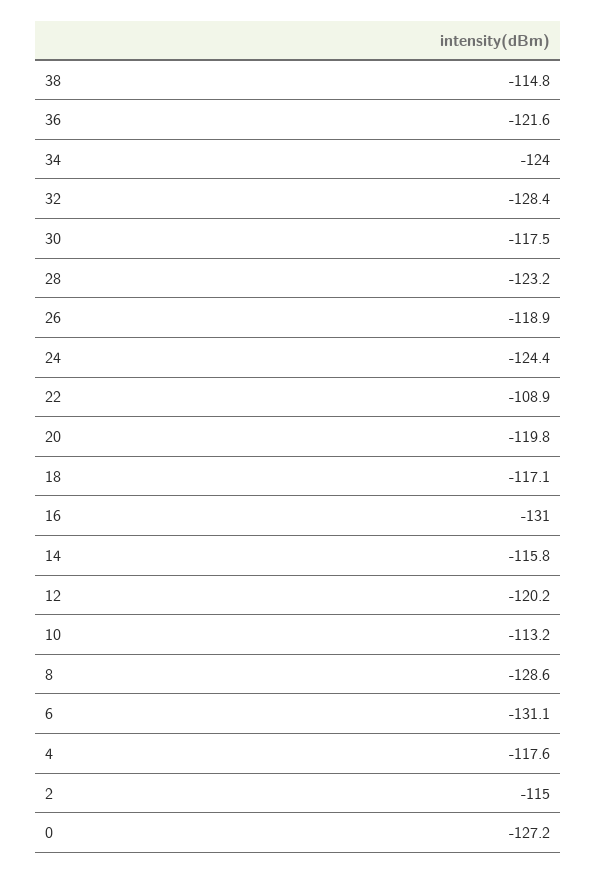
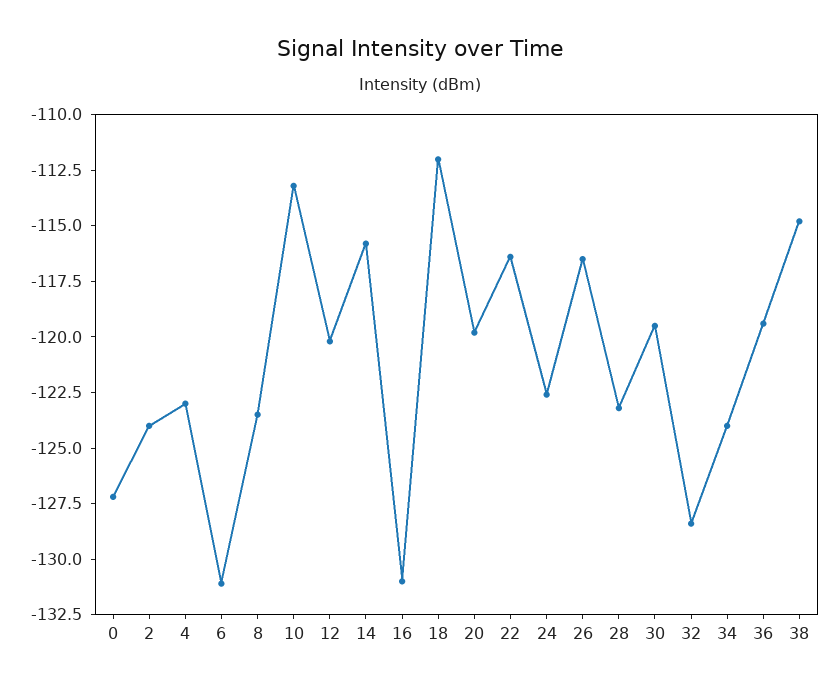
36: -121.6 -> -119.5
30: -117.5 -> -119.5
26: -118.9 -> -116.5
24: -124.4 -> -122.5
22: -108.9 -> -116.5
18: -117.1 -> -112
8: -128.6 -> -123.5
4: -117.6 -> -123
2: -115 -> -124

